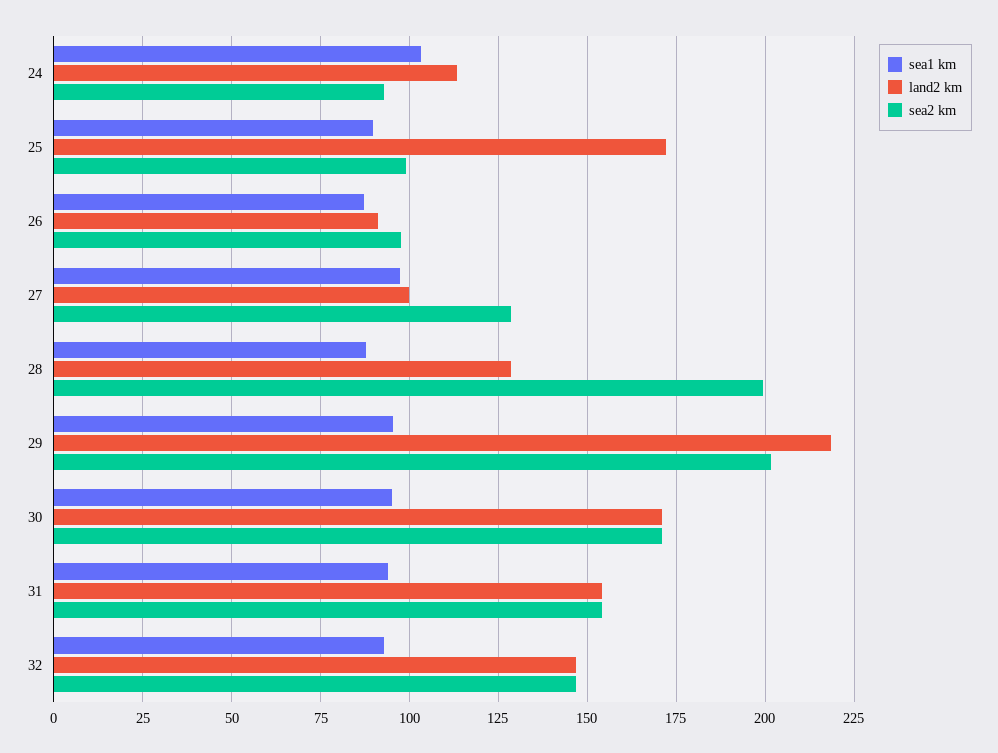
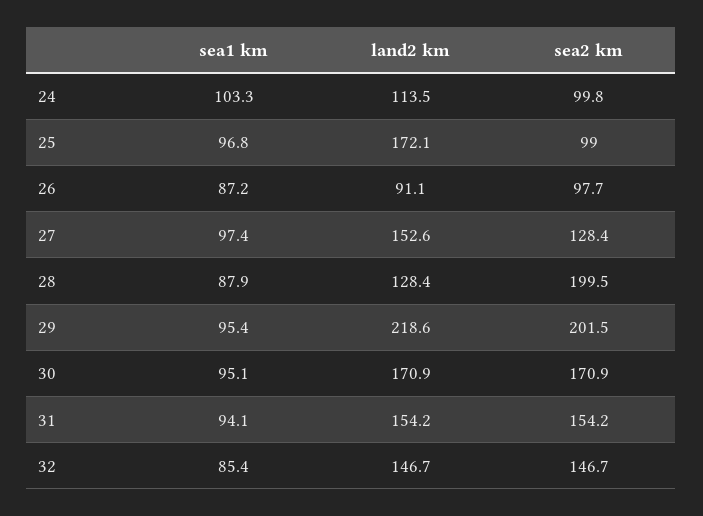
sea2 km, 24: 92.5 -> 99.8
sea1 km, 25: 90 -> 96.8
land2 km, 27: 100 -> 152.6
sea1 km, 32: 92.5 -> 85.4

